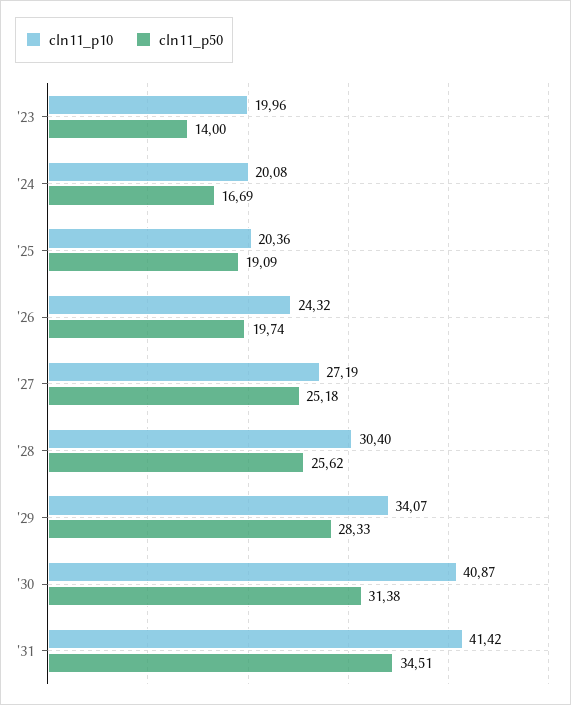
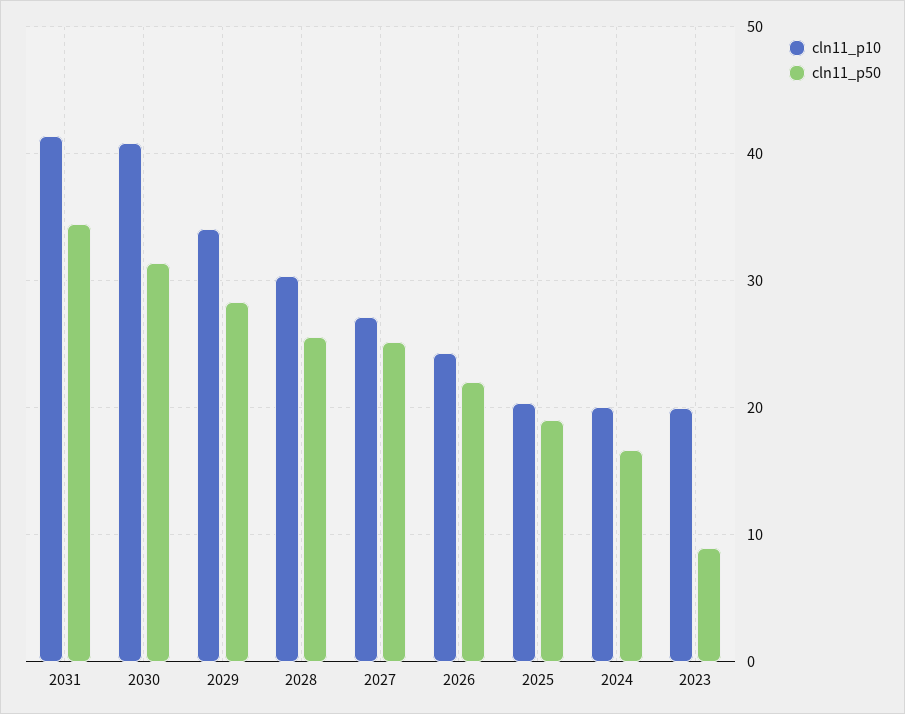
cln11_p50, '23: 14 -> 9
cln11_p50, '26: 19.74 -> 22

